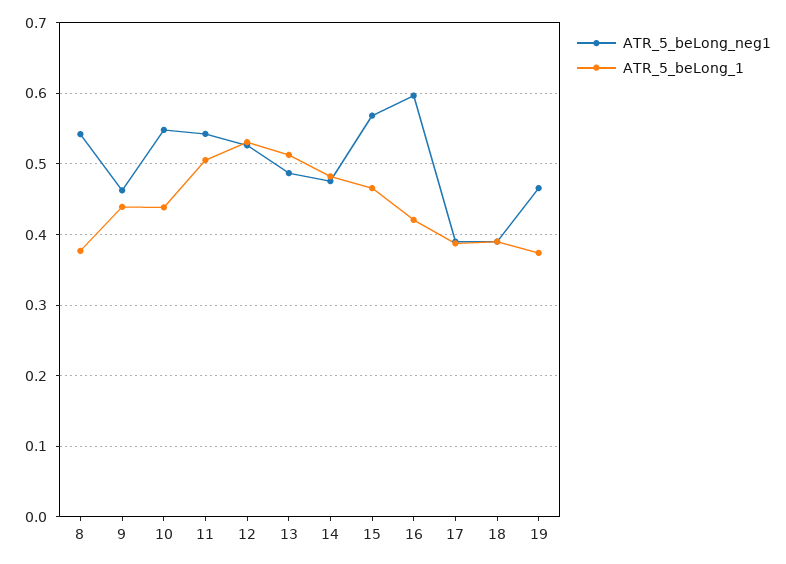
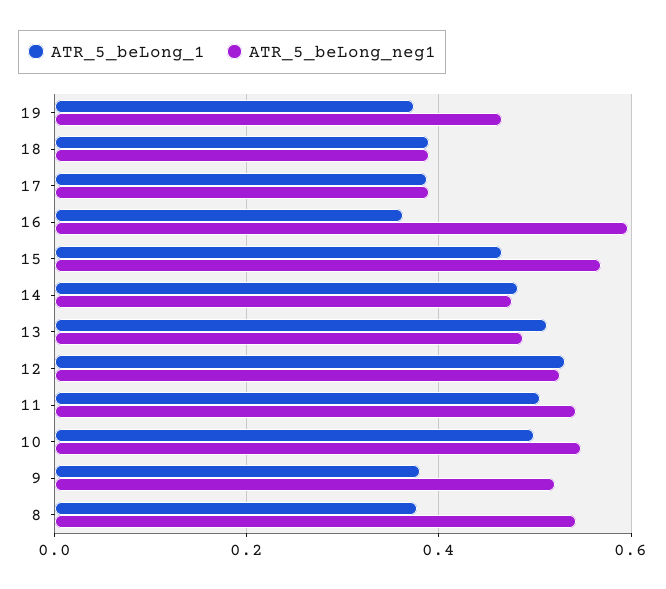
ATR_5_beLong_neg1, 9: 0.46 -> 0.52
ATR_5_beLong_1, 9: 0.44 -> 0.38
ATR_5_beLong_1, 10: 0.44 -> 0.5
ATR_5_beLong_1, 16: 0.42 -> 0.36

